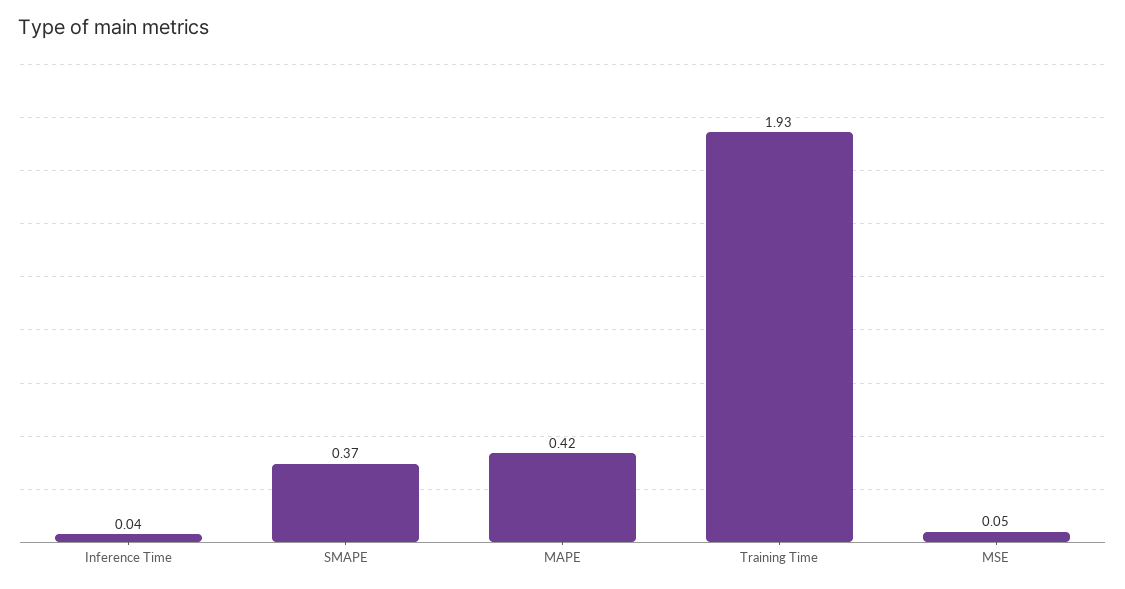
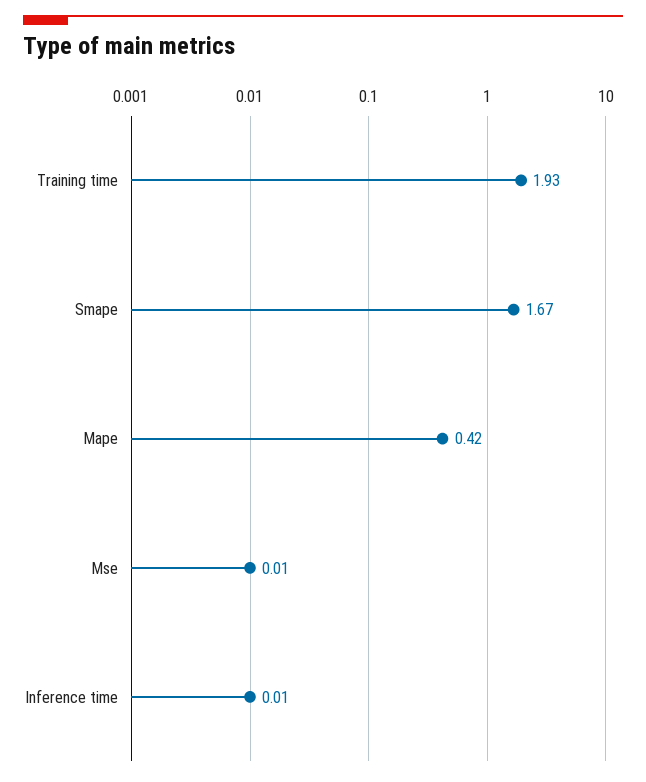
Inference Time: 0.04 -> 0.01
SMAPE: 0.37 -> 1.67
MSE: 0.05 -> 0.01

